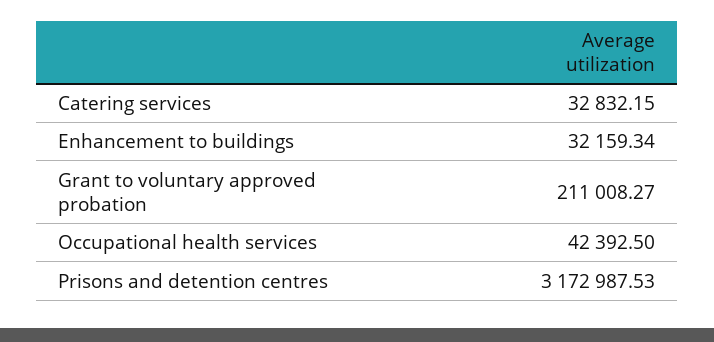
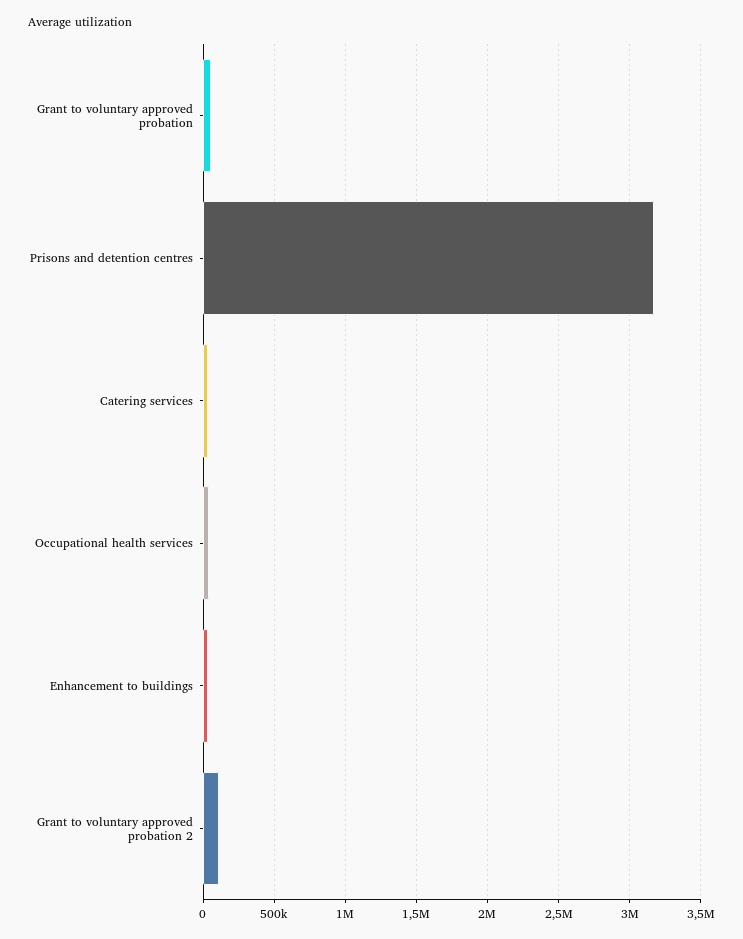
Grant to voluntary approved probation: 211008.27 -> 50000
Grant to voluntary approved probation 2: none -> 100000

